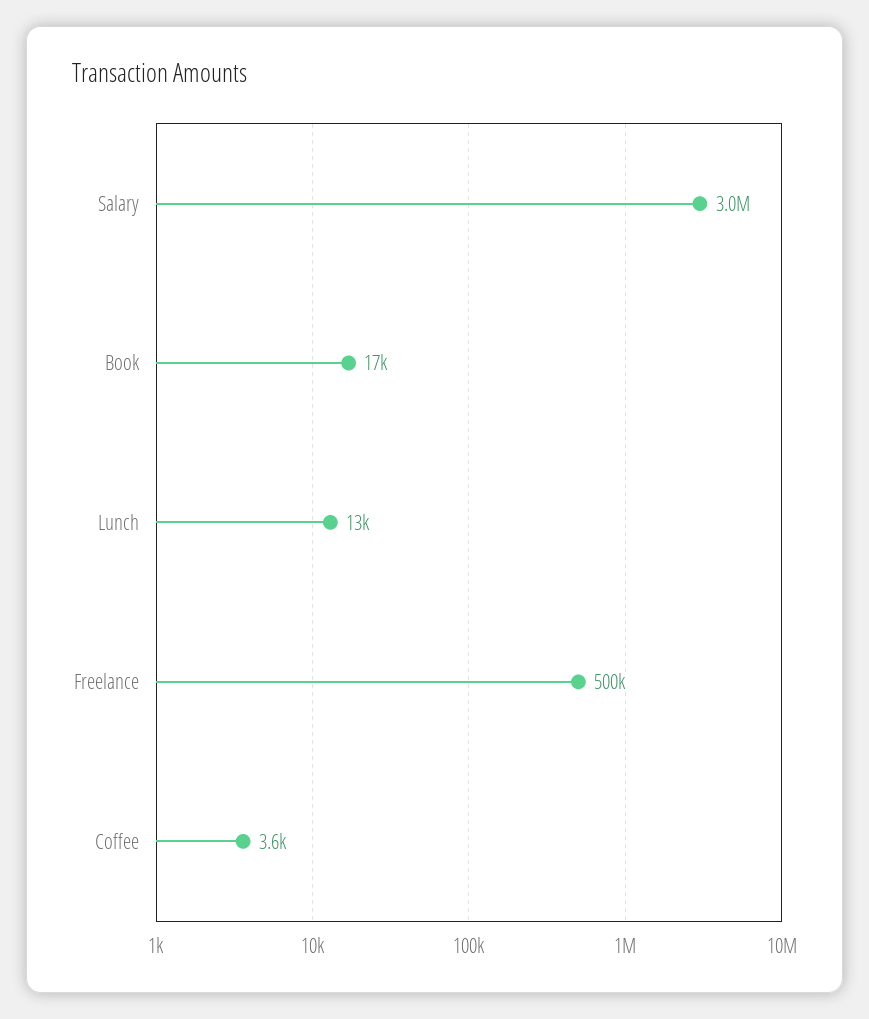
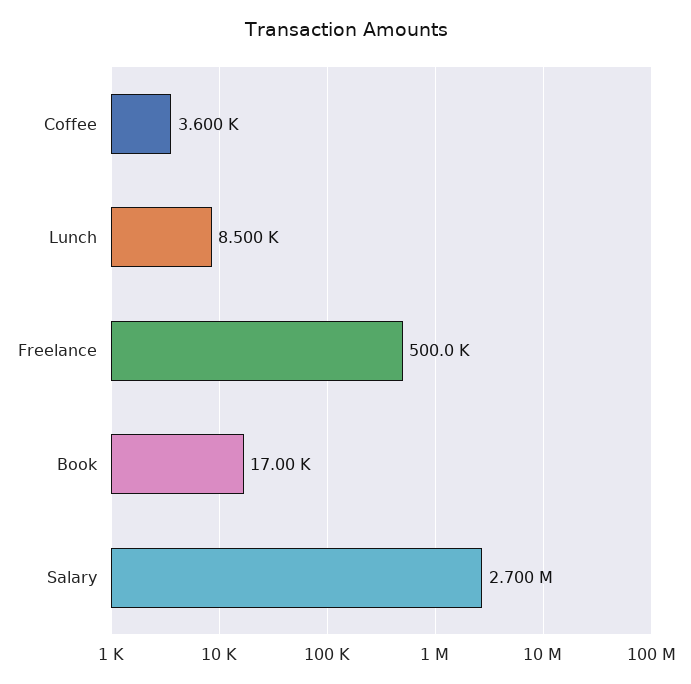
Salary: 3000000 -> 2700000
Lunch: 13000 -> 8500

